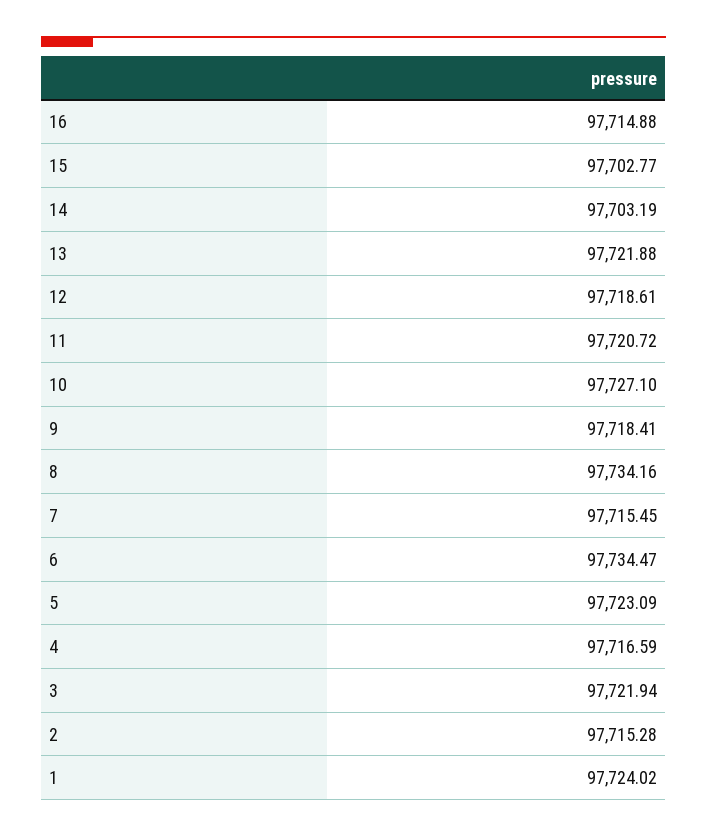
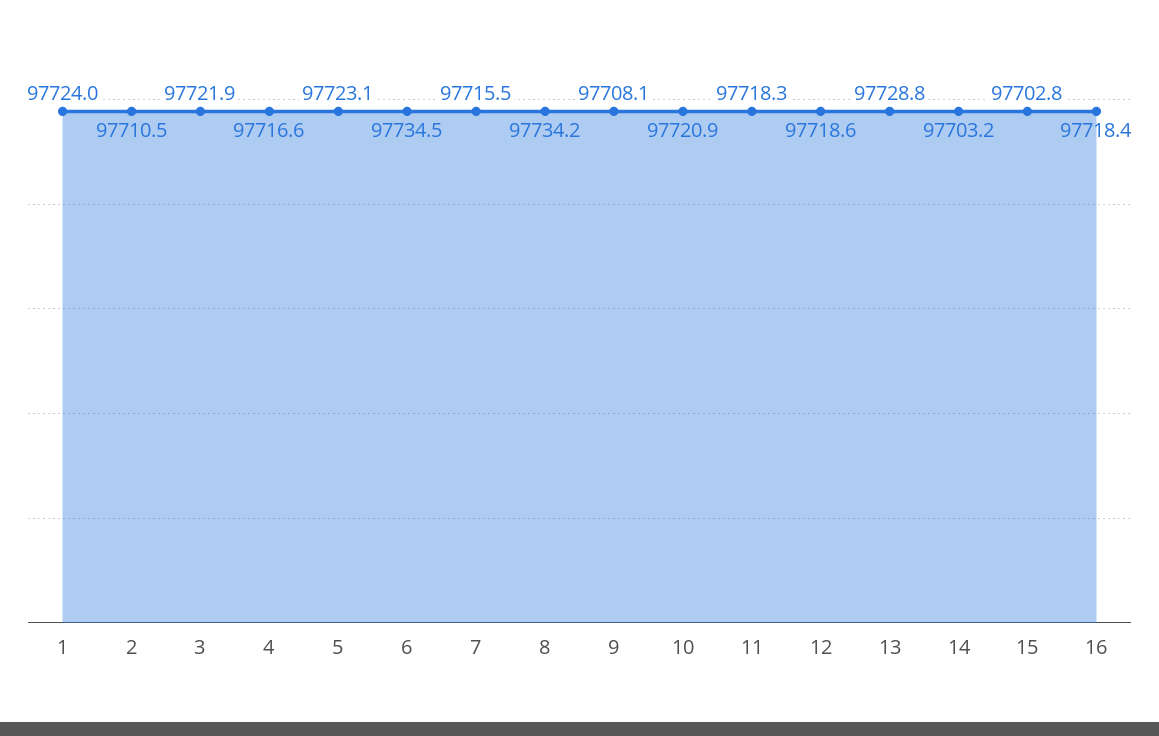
16: 97714.88 -> 97718.4
13: 97721.88 -> 97728.8
11: 97720.72 -> 97718.3
10: 97727.1 -> 97720.9
9: 97718.41 -> 97708.1
2: 97715.28 -> 97710.5

